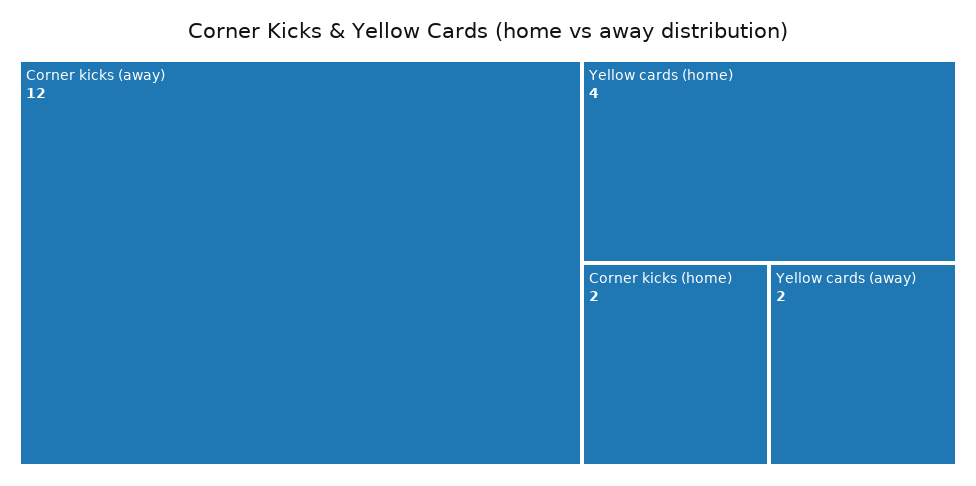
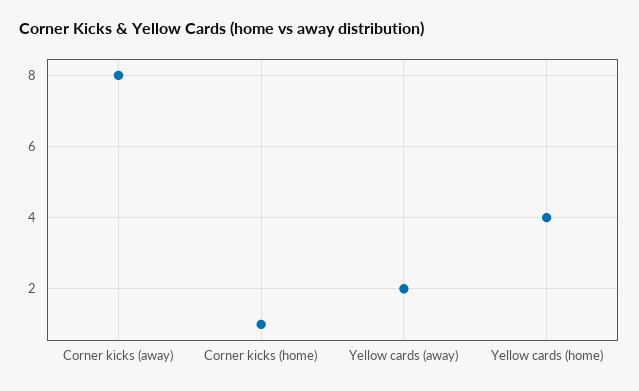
Corner kicks (away): 12 -> 8
Corner kicks (home): 2 -> 1

